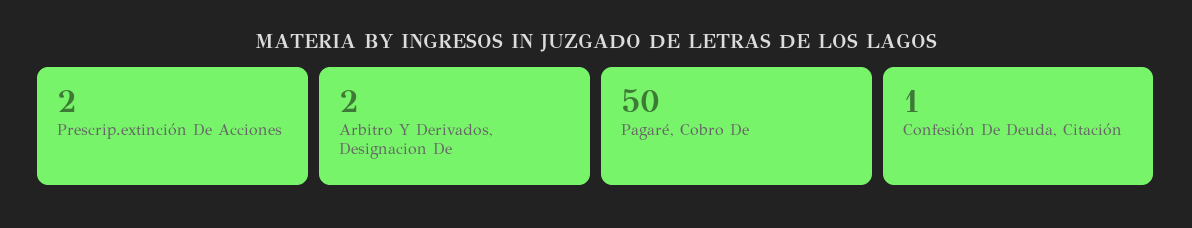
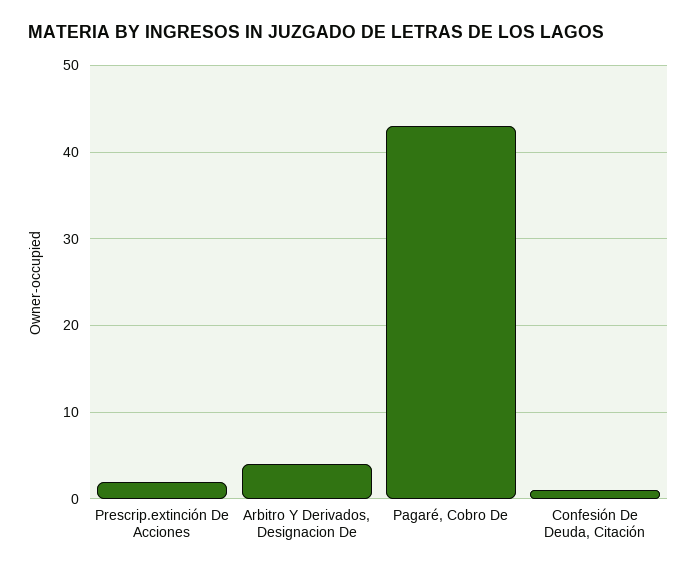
Arbitro Y Derivados, Designacion De: 2 -> 4
Pagaré, Cobro De: 50 -> 43

